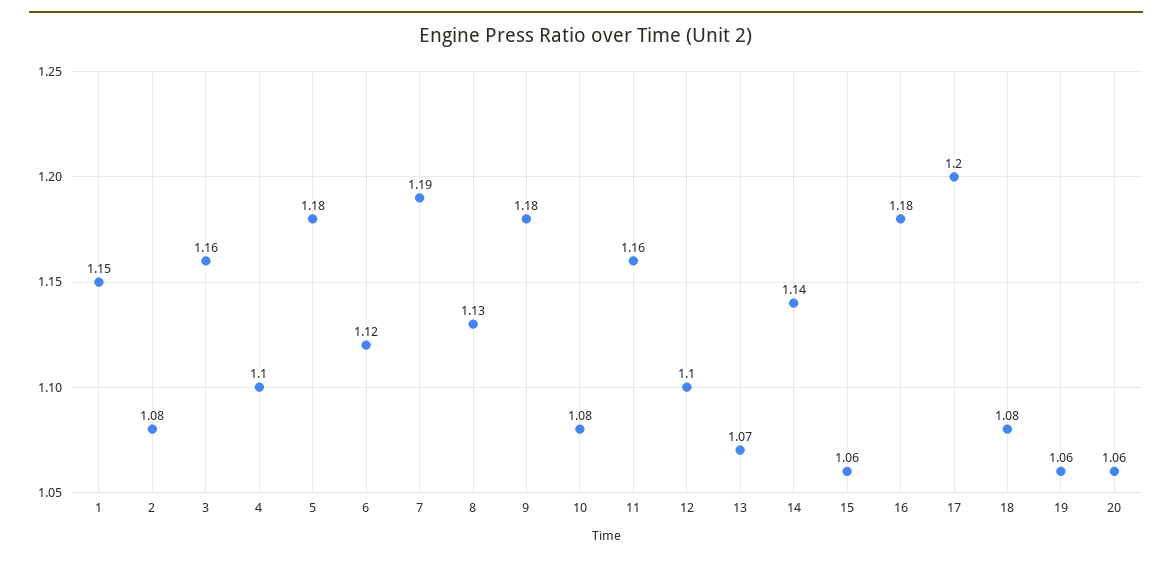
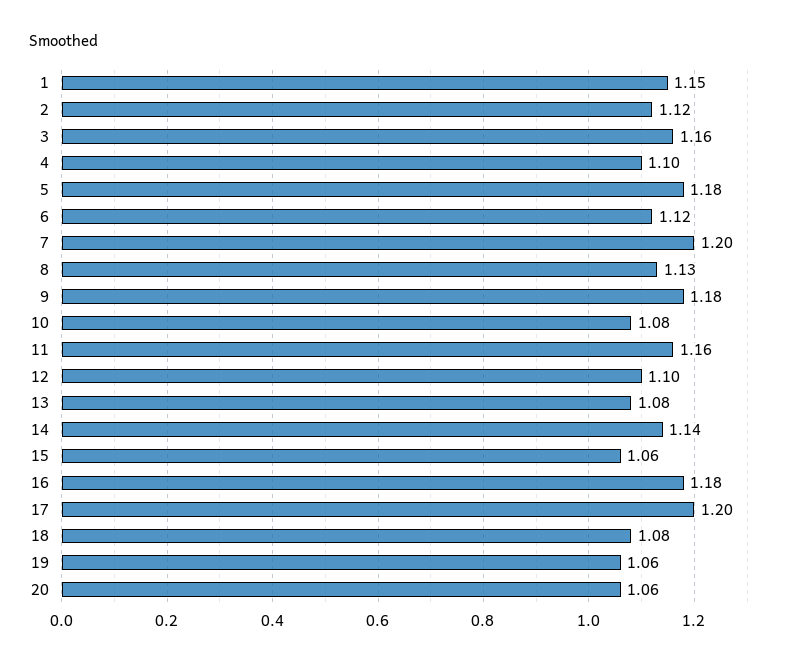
2: 1.08 -> 1.12
7: 1.19 -> 1.2
13: 1.07 -> 1.08

